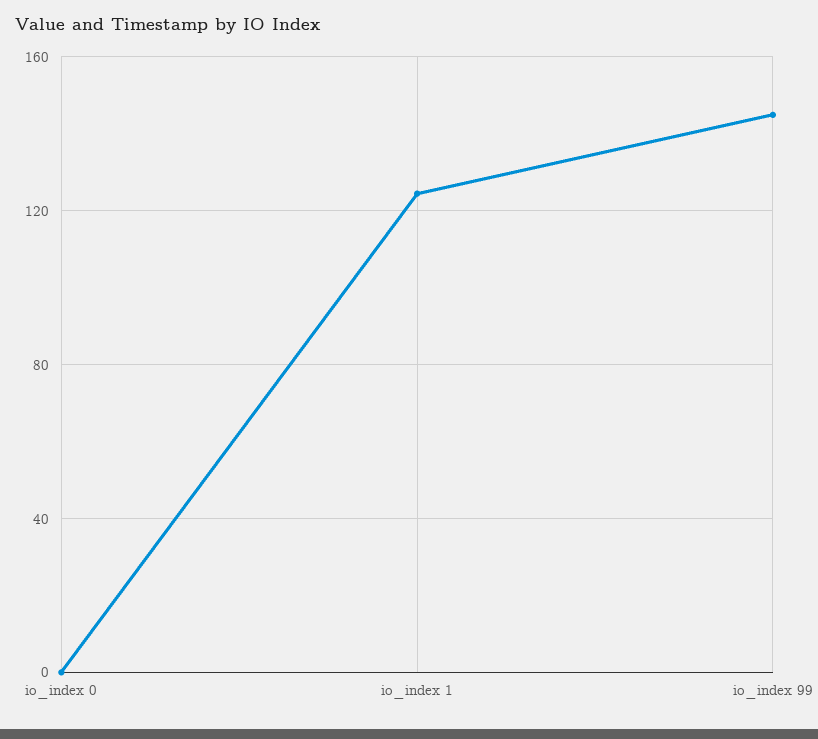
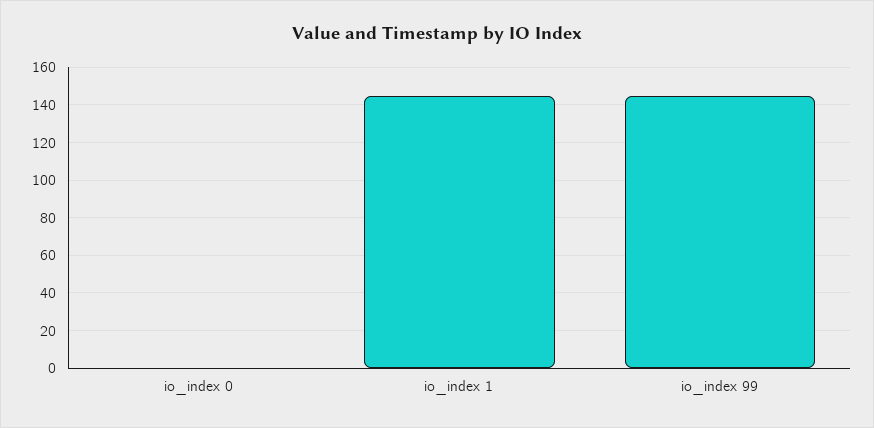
io_index 1: 125 -> 145

